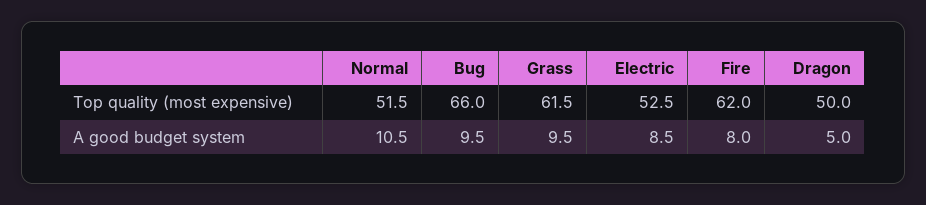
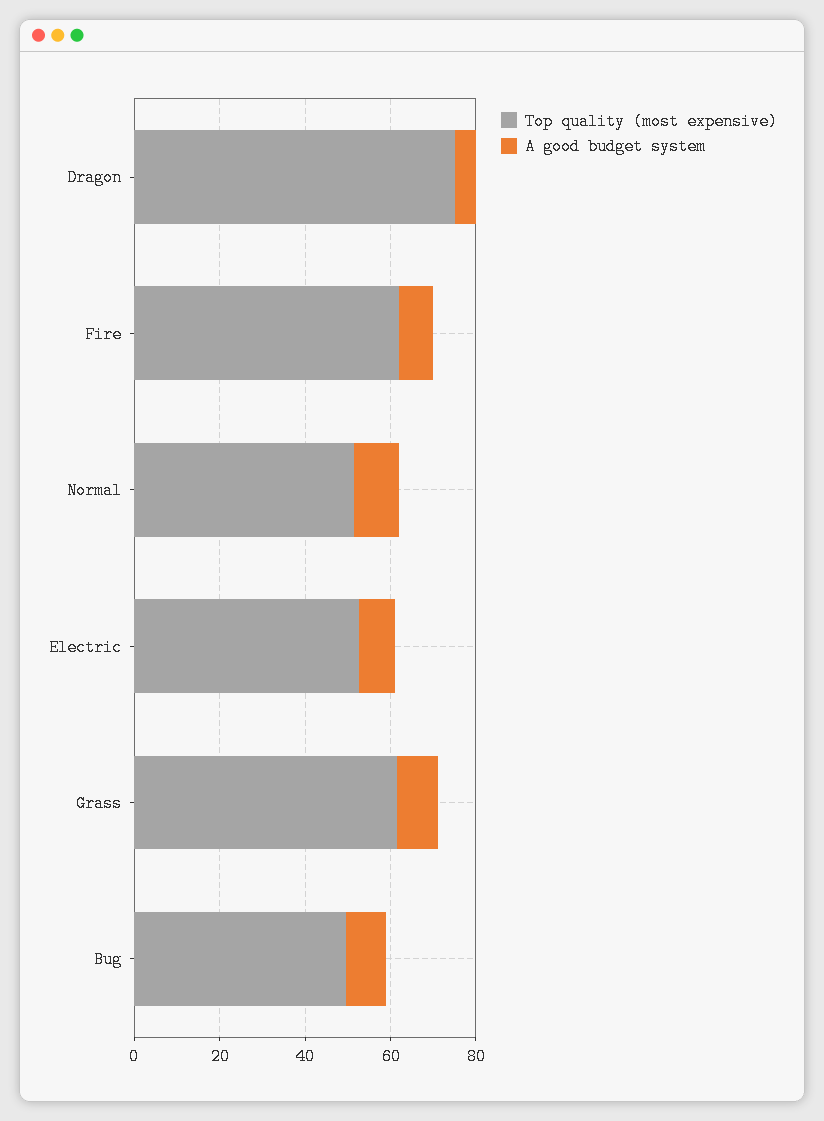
Top quality (most expensive), Bug: 66 -> 50
Top quality (most expensive), Dragon: 50 -> 75

